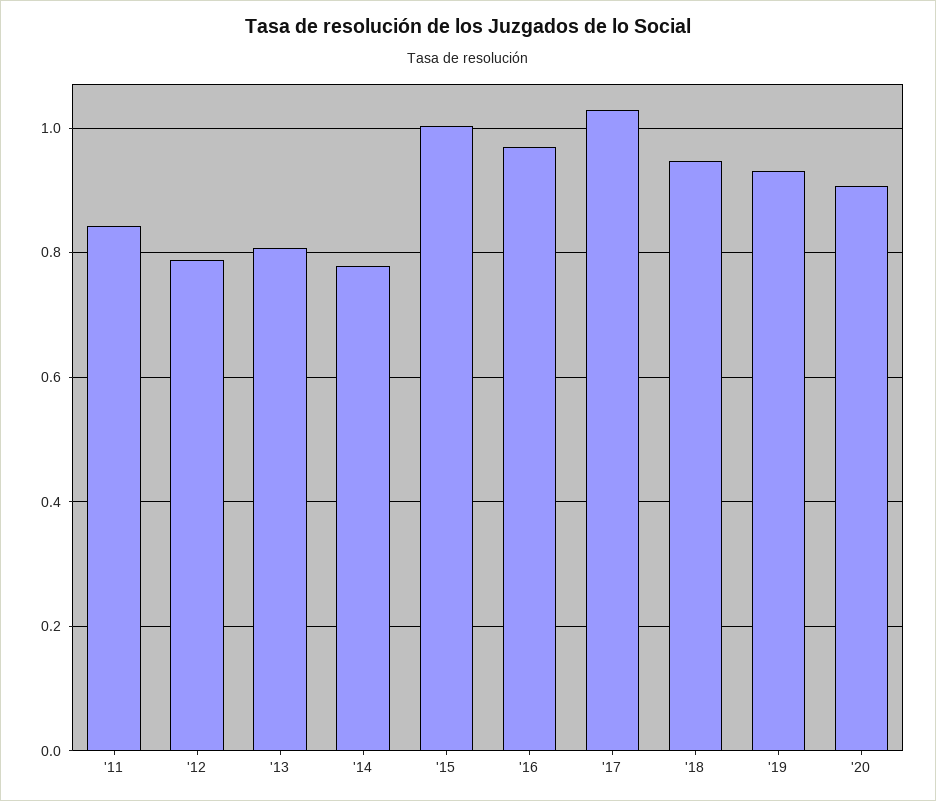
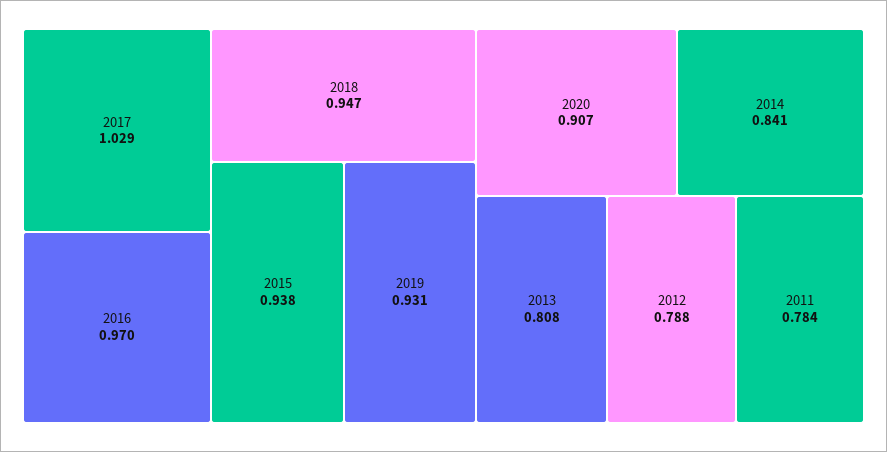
'11: 0.84 -> 0.784
'14: 0.78 -> 0.841
'15: 1 -> 0.938

